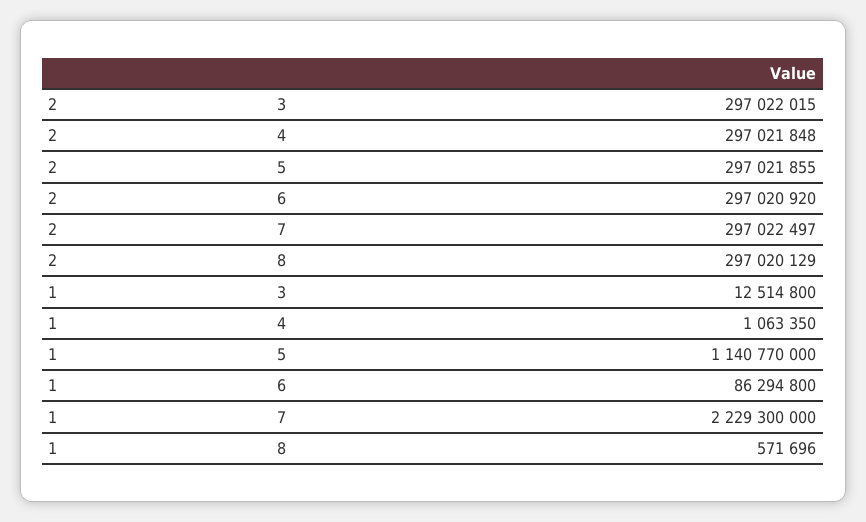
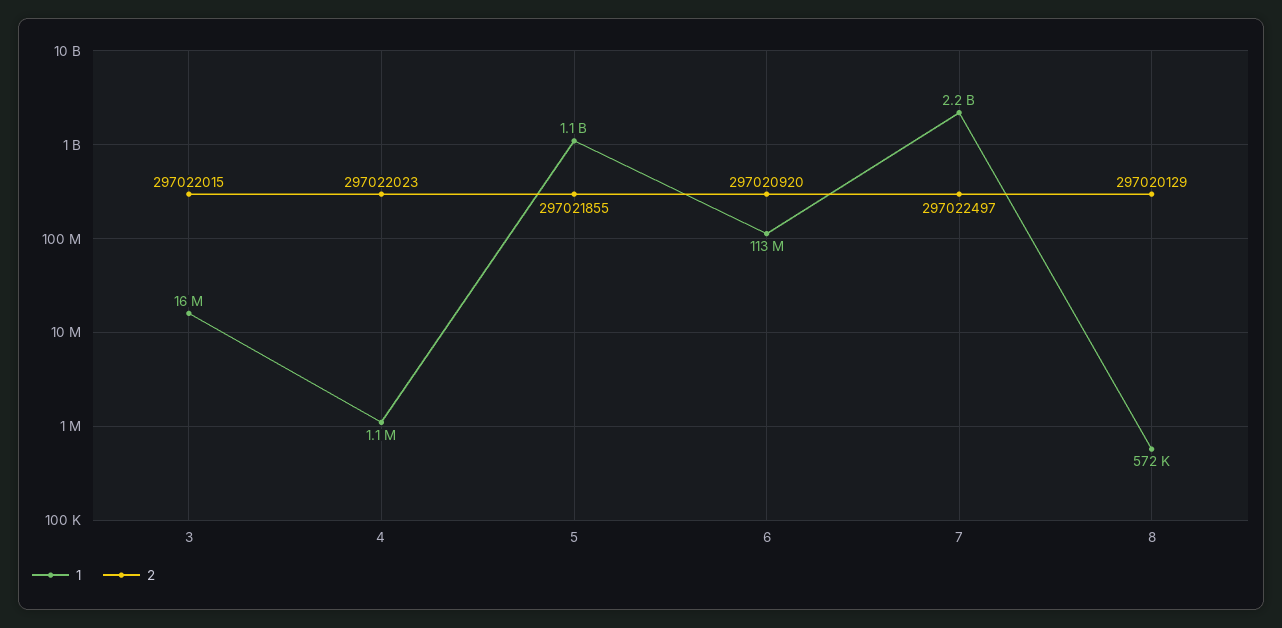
2, 4: 297021848 -> 297022023
1, 3: 12514800 -> 16000000
1, 6: 86294800 -> 113000000

